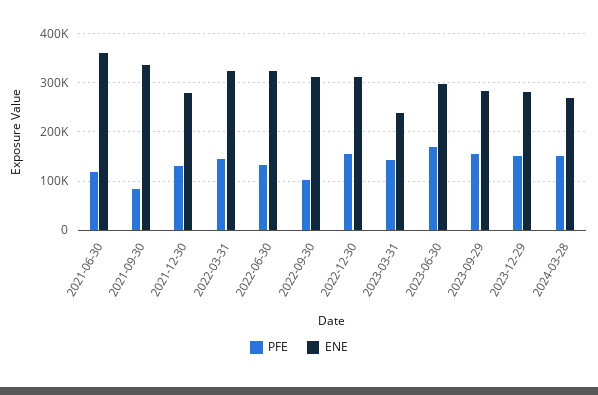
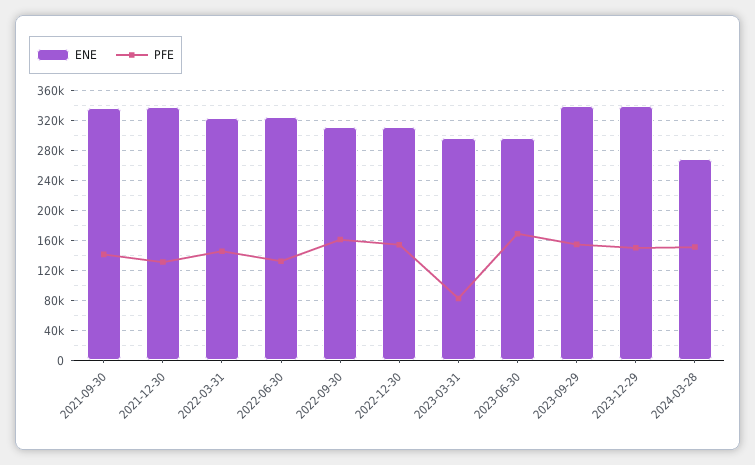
PFE, 2021-06-30: 120000 -> none
ENE, 2021-06-30: 360000 -> none
PFE, 2021-09-30: 80000 -> 140000
ENE, 2021-12-30: 280000 -> 340000
PFE, 2022-09-30: 100000 -> 160000
PFE, 2023-03-31: 140000 -> 80000
ENE, 2023-03-31: 240000 -> 300000
ENE, 2023-09-29: 280000 -> 340000
ENE, 2023-12-29: 280000 -> 340000

